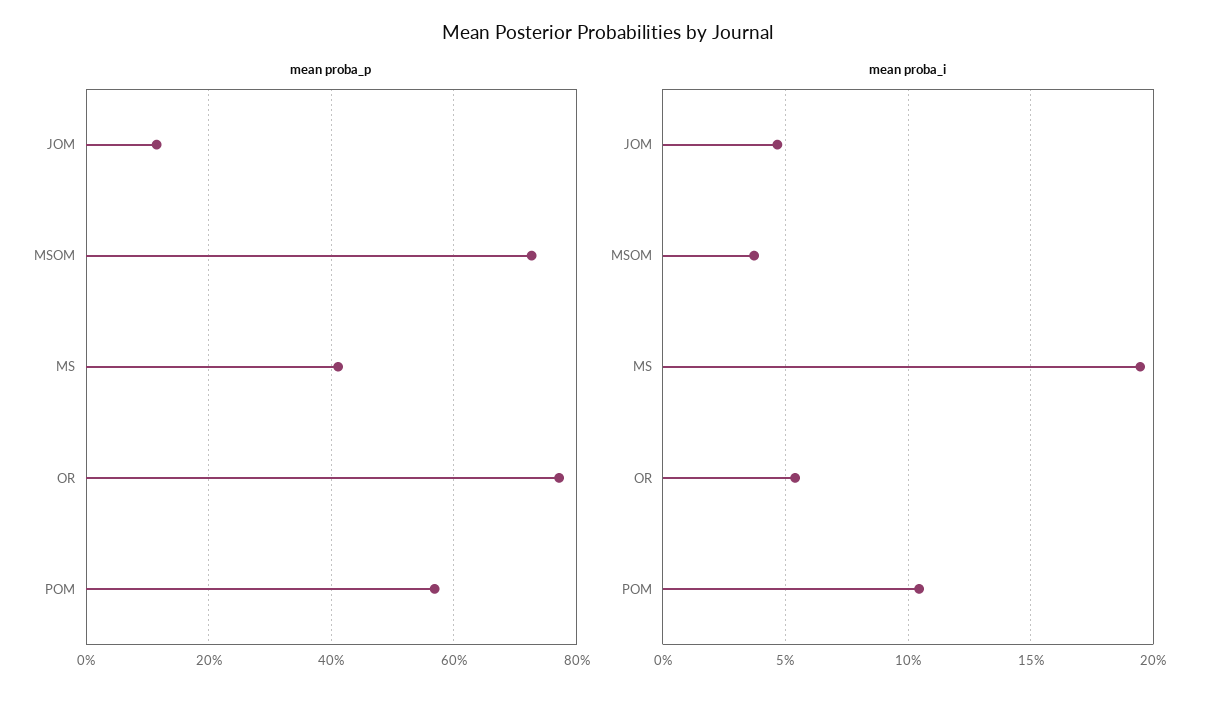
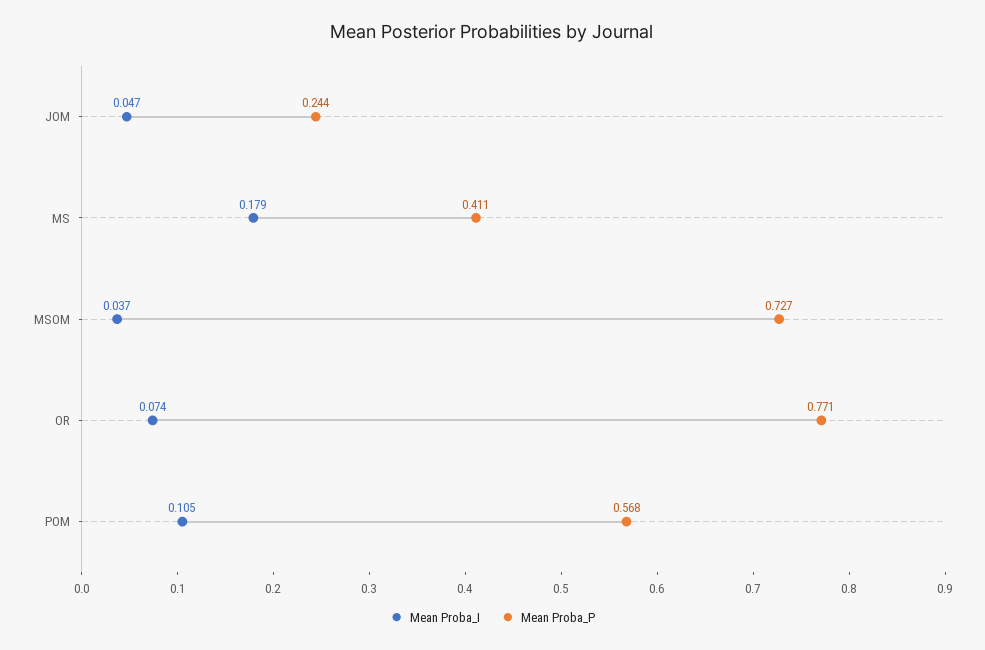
mean proba_p, JOM: 0.12 -> 0.244
mean proba_i, MS: 0.195 -> 0.179
mean proba_i, OR: 0.055 -> 0.074

